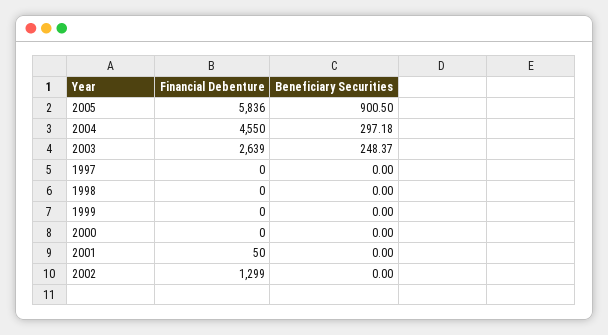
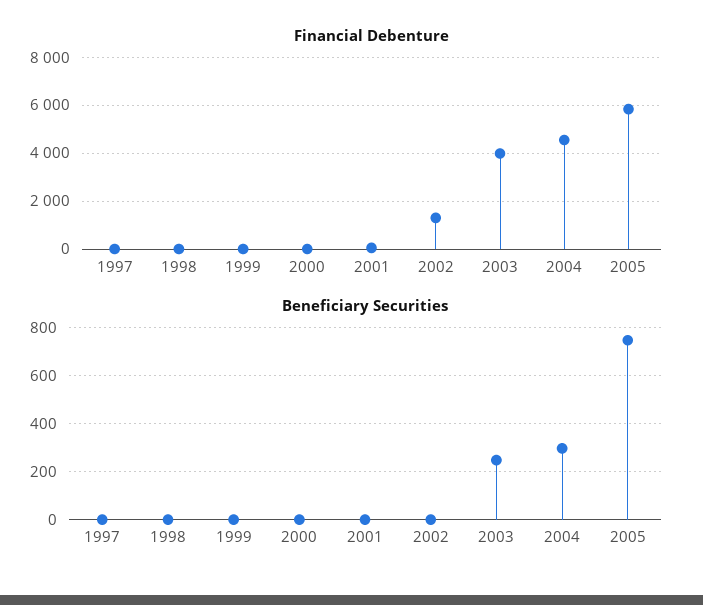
Beneficiary Securities, 2005: 900.5 -> 750
Financial Debenture, 2003: 2639 -> 4000

